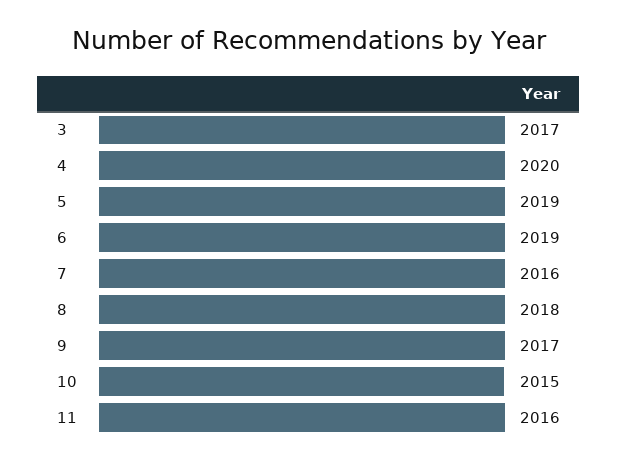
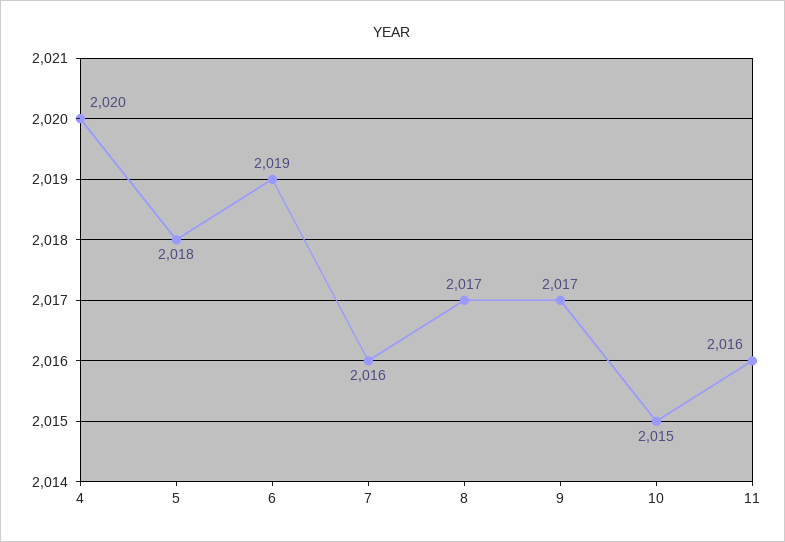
3: 2017 -> none
5: 2019 -> 2018
8: 2018 -> 2017

